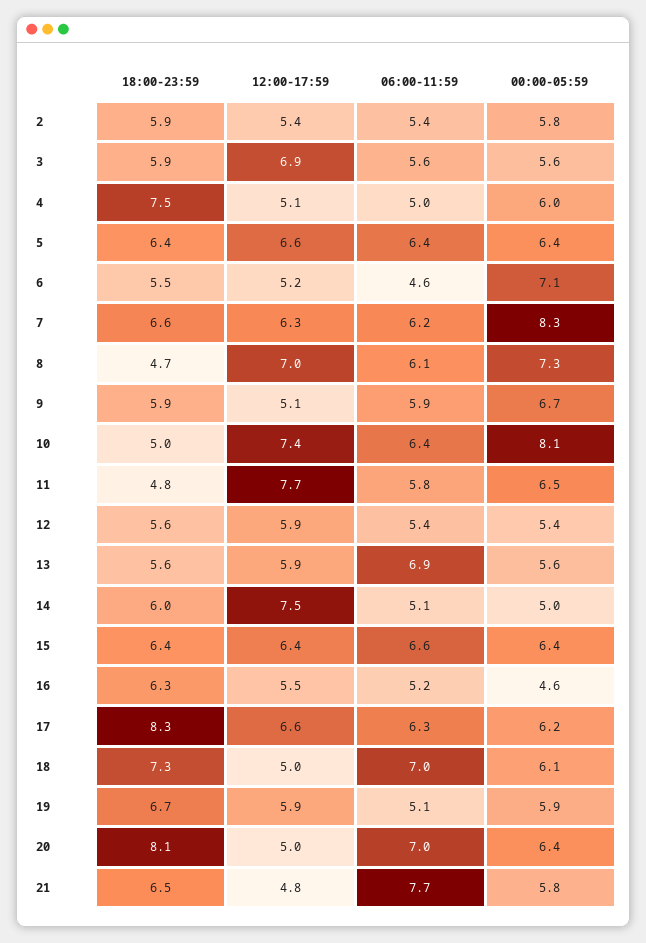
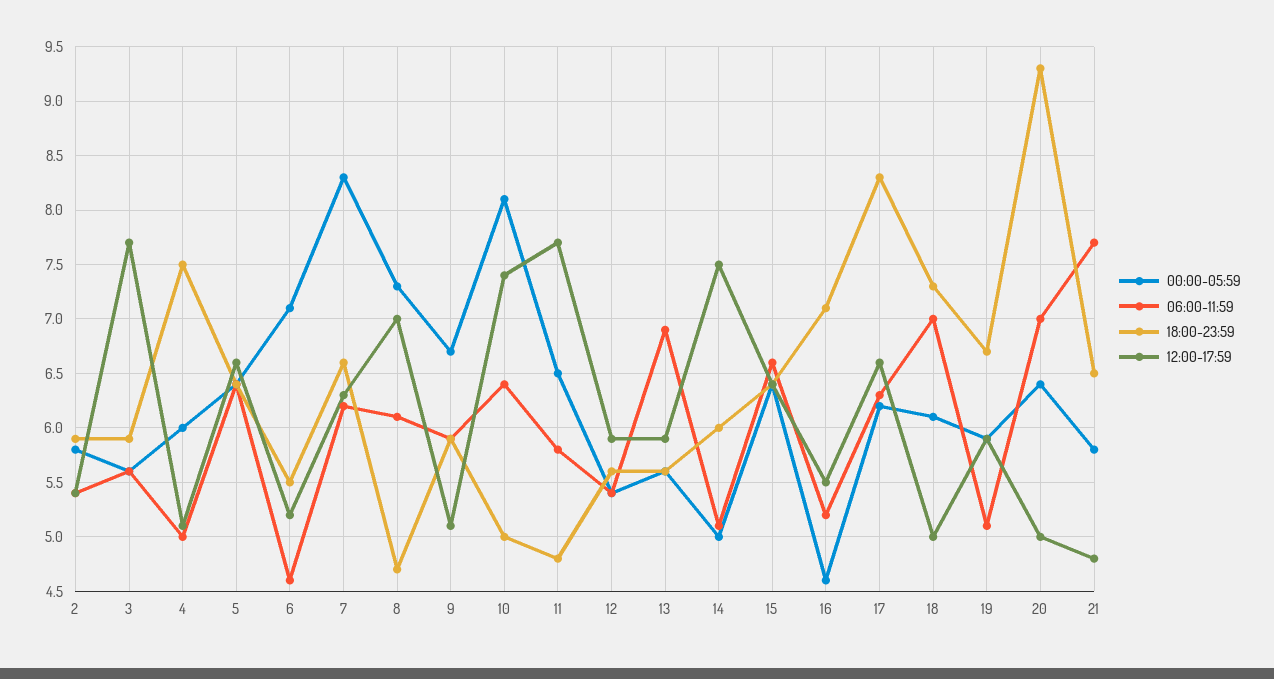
12:00-17:59, 3: 6.9 -> 7.7
18:00-23:59, 16: 6.3 -> 7.1
18:00-23:59, 20: 8.1 -> 9.3

